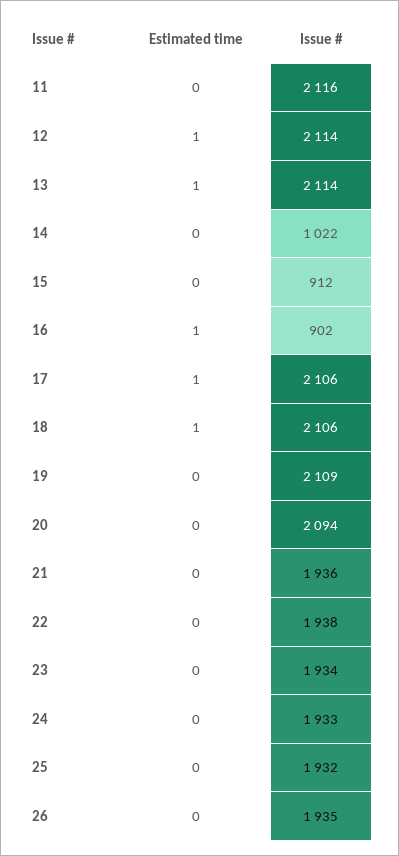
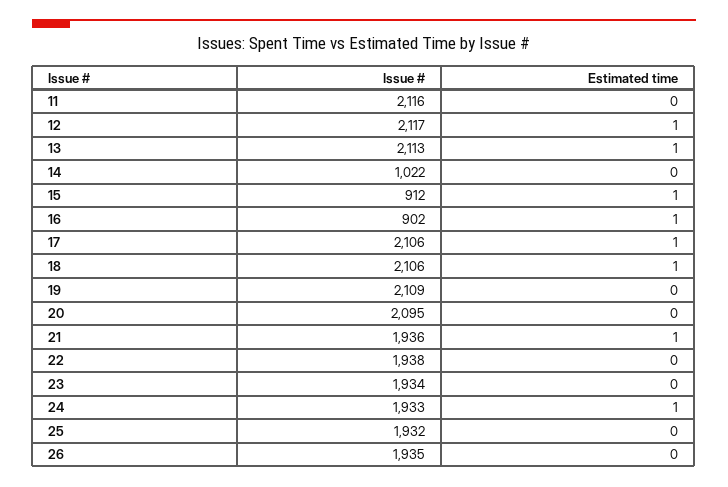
Issue #, 12: 2114 -> 2117
Issue #, 13: 2114 -> 2113
Estimated time, 15: 0 -> 1
Issue #, 20: 2094 -> 2095
Estimated time, 21: 0 -> 1
Estimated time, 24: 0 -> 1

